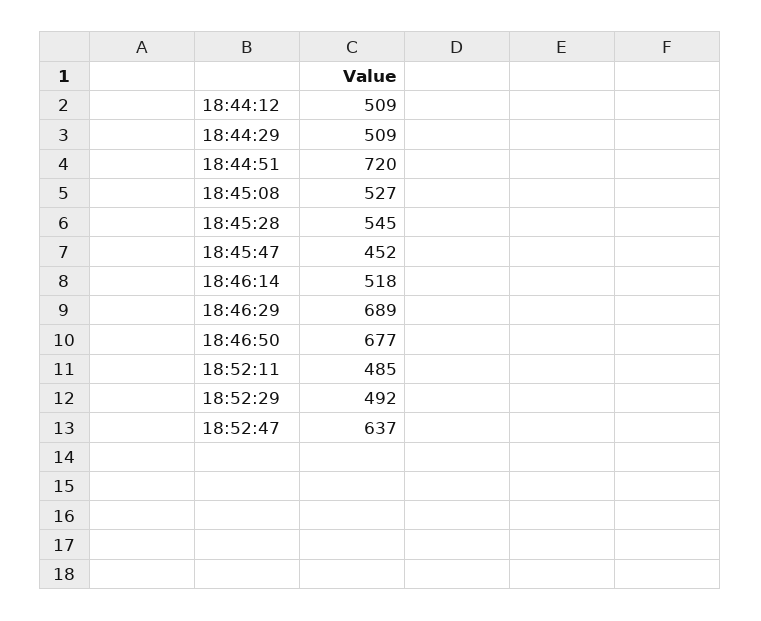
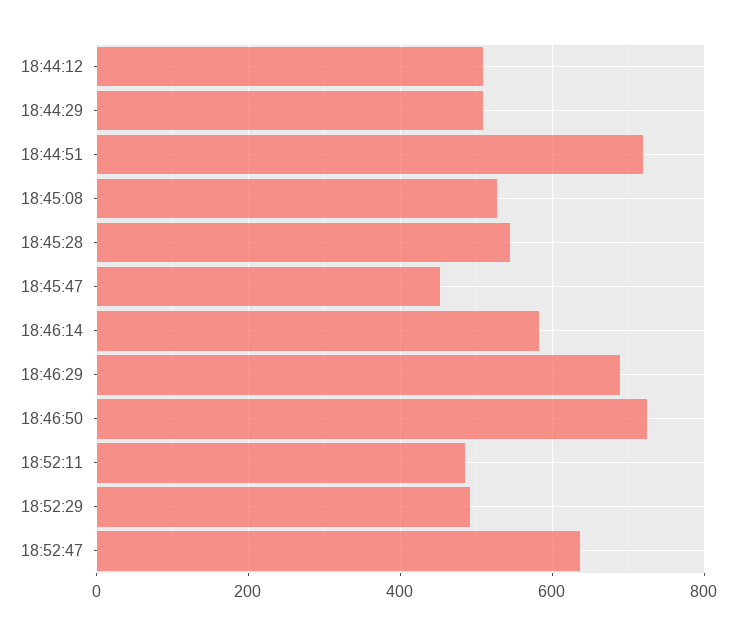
18:46:14: 518 -> 580
18:46:50: 677 -> 720

